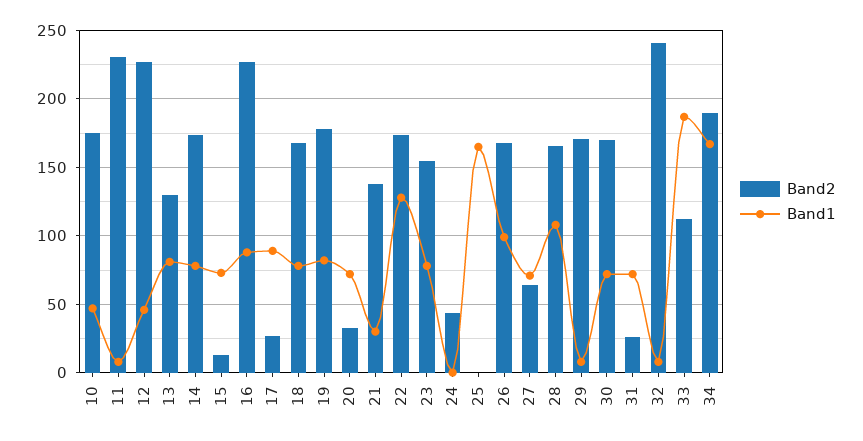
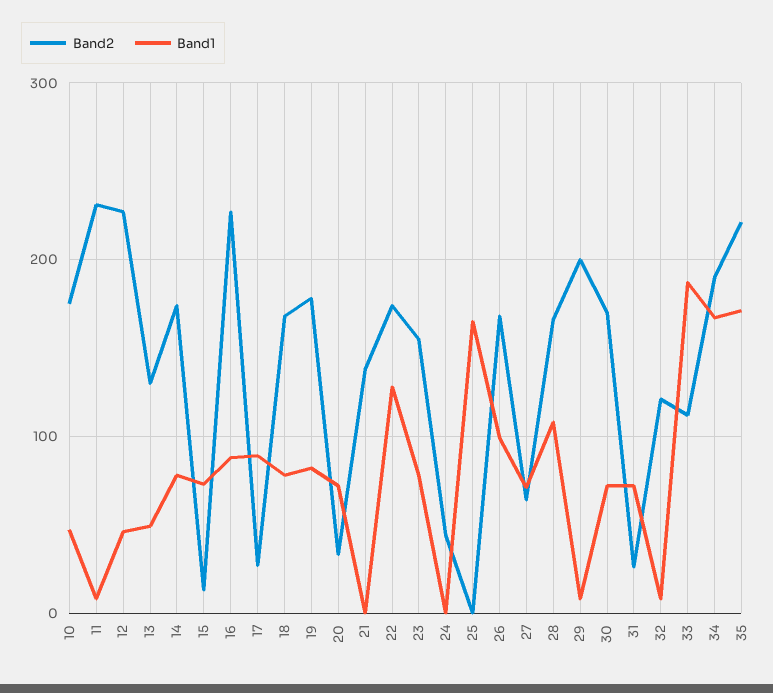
Band1, 13: 80 -> 50
Band1, 21: 30 -> 0
Band2, 29: 170 -> 200
Band2, 32: 240 -> 120
Band2, 35: none -> 220
Band1, 35: none -> 170

